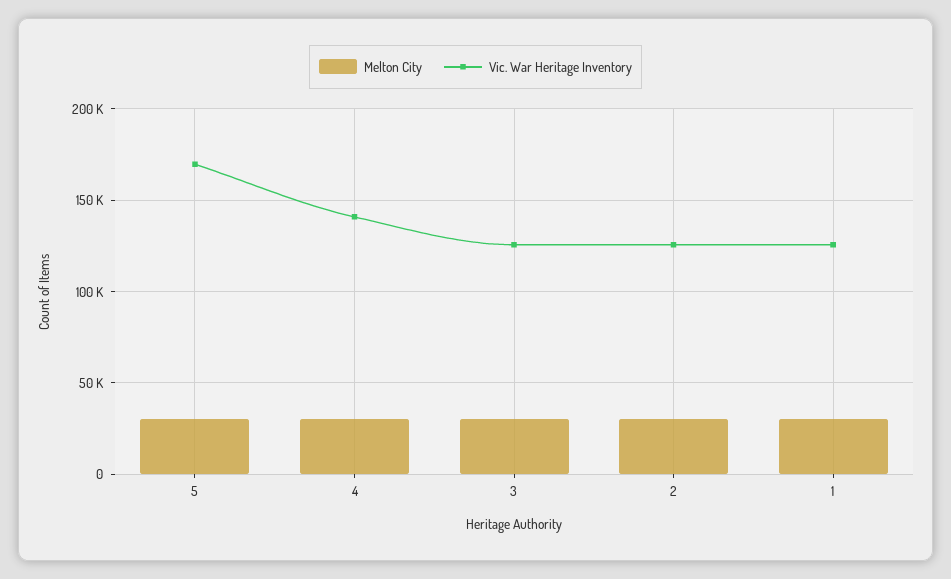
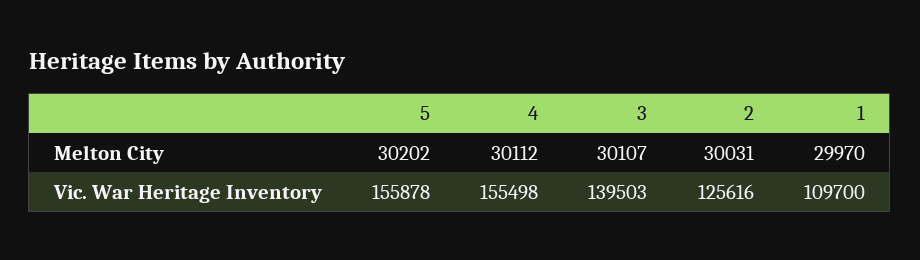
Vic. War Heritage Inventory, 5: 170000 -> 155878
Vic. War Heritage Inventory, 4: 140000 -> 155498
Vic. War Heritage Inventory, 3: 125000 -> 139503
Vic. War Heritage Inventory, 1: 125000 -> 109700

